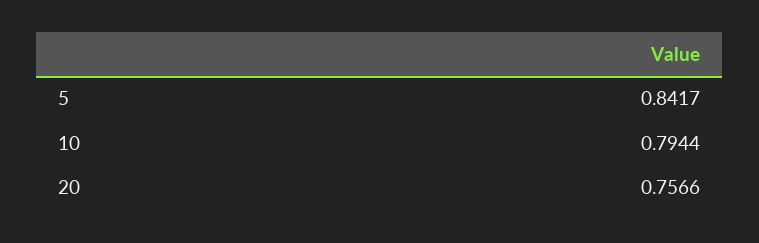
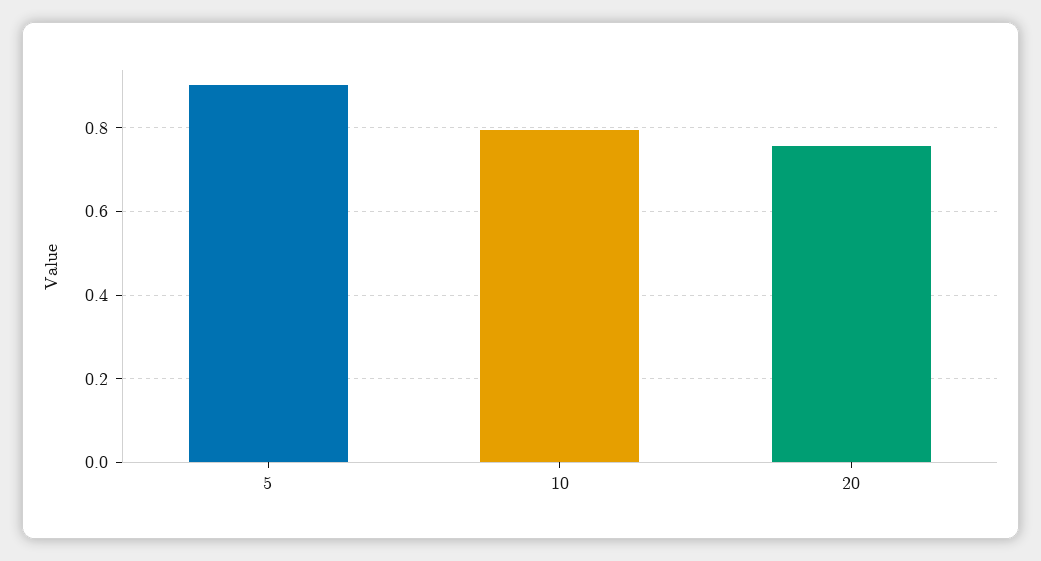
5: 0.8417 -> 0.9

